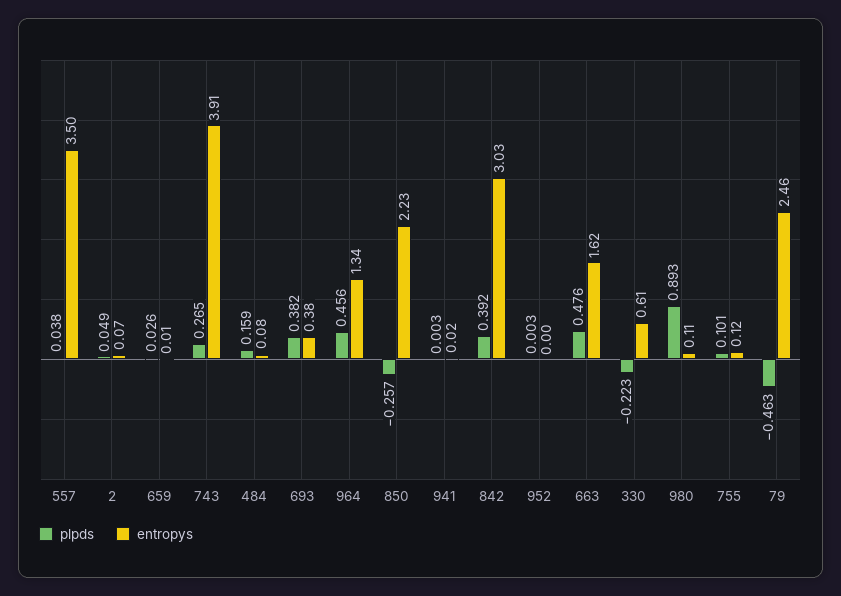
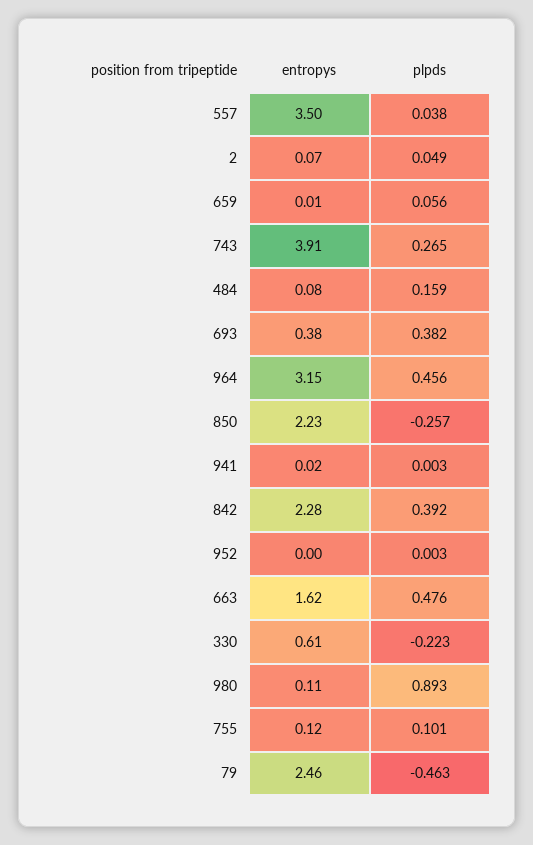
plpds, 659: 0.026 -> 0.056
entropys, 964: 1.34 -> 3.15
entropys, 842: 3.03 -> 2.28

